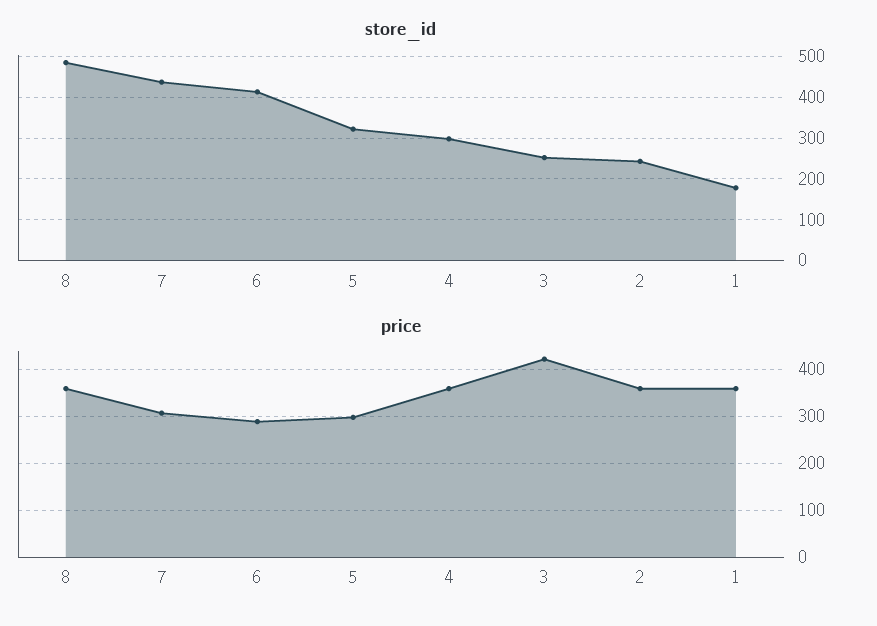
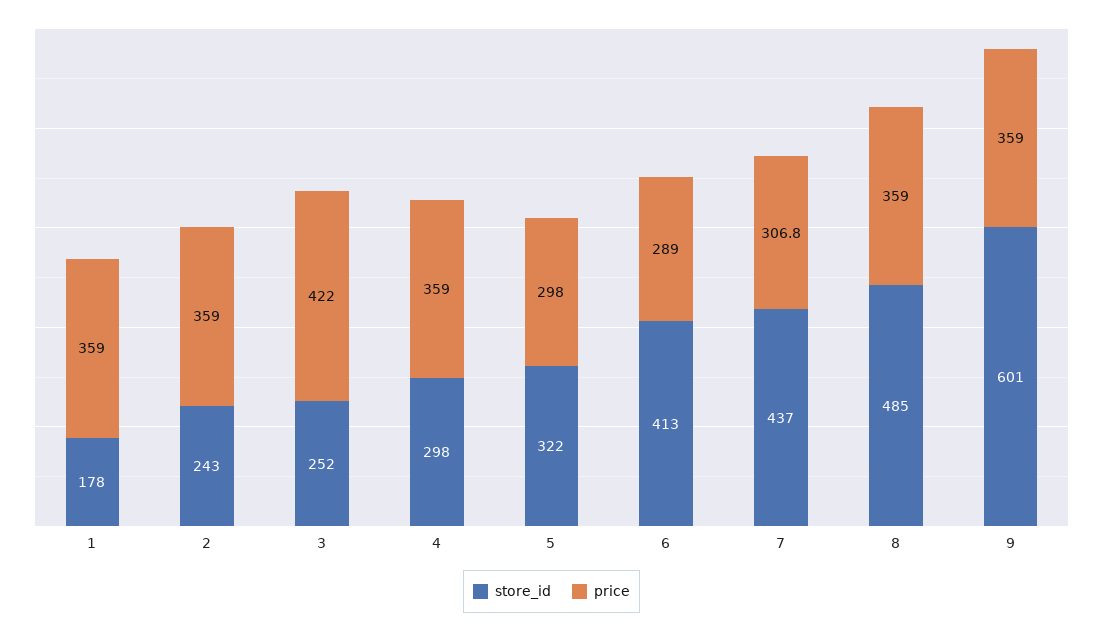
store_id, 9: none -> 601
price, 9: none -> 359

